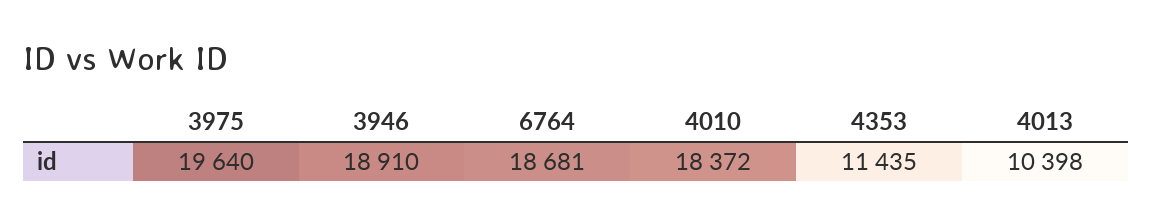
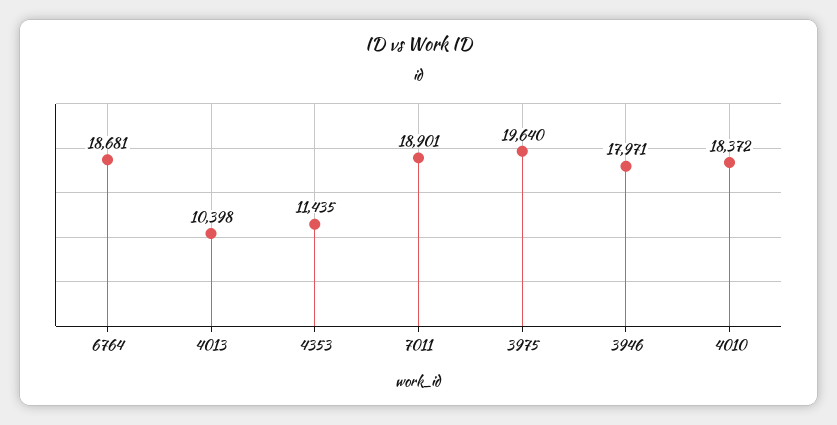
3946: 18910 -> 17971
7011: none -> 18901

